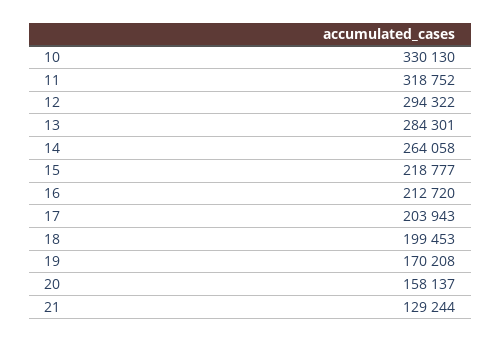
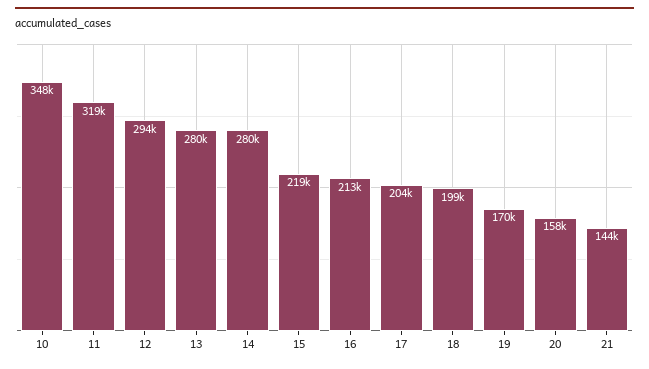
10: 330130 -> 348000
13: 284301 -> 280000
14: 264058 -> 280000
21: 129244 -> 144000

